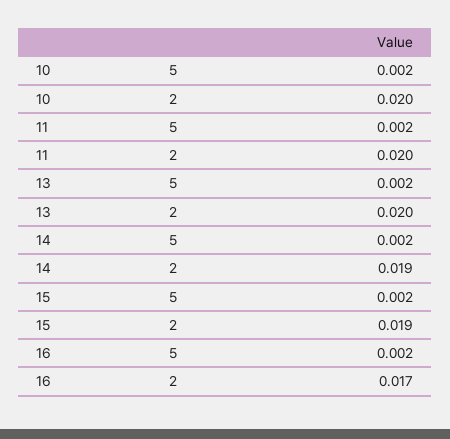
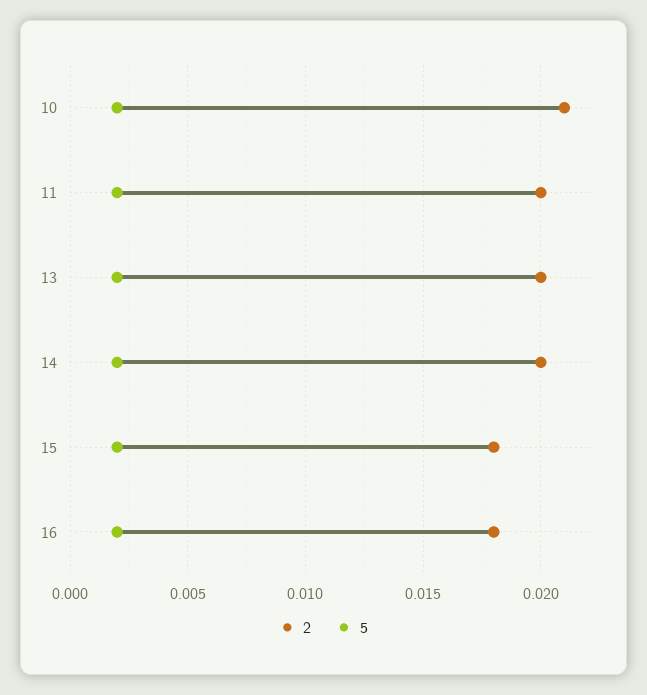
2, 10: 0.02 -> 0.021
2, 14: 0.019 -> 0.02
2, 15: 0.019 -> 0.018
2, 16: 0.017 -> 0.018

